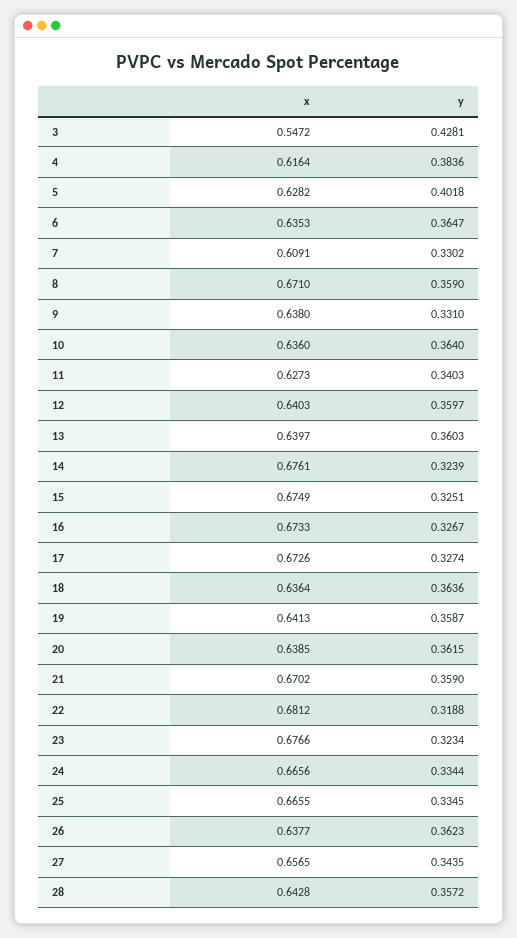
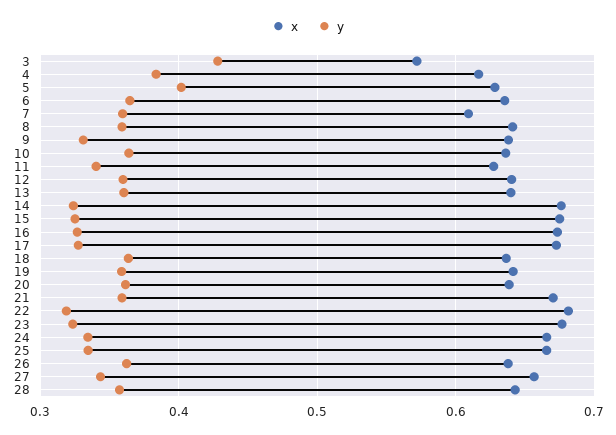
x, 3: 0.5472 -> 0.57
y, 7: 0.3302 -> 0.36
x, 8: 0.671 -> 0.64

